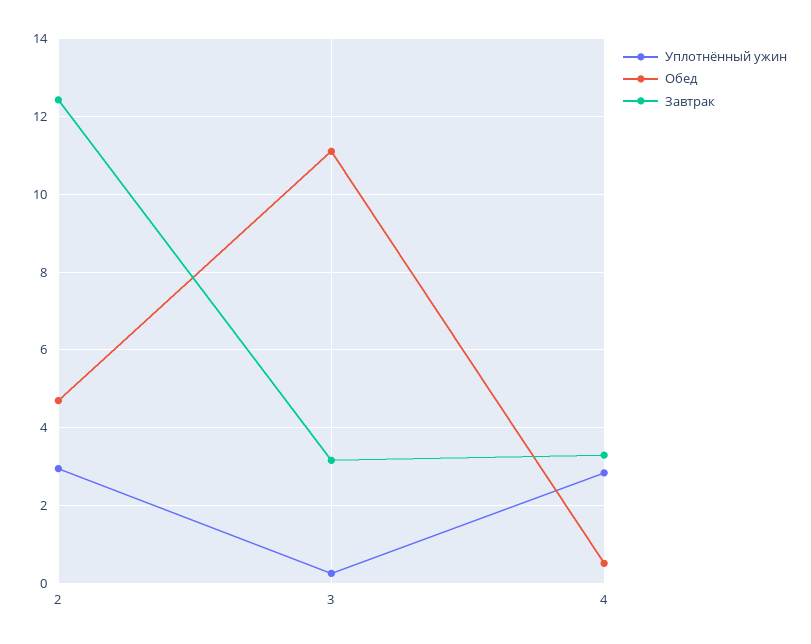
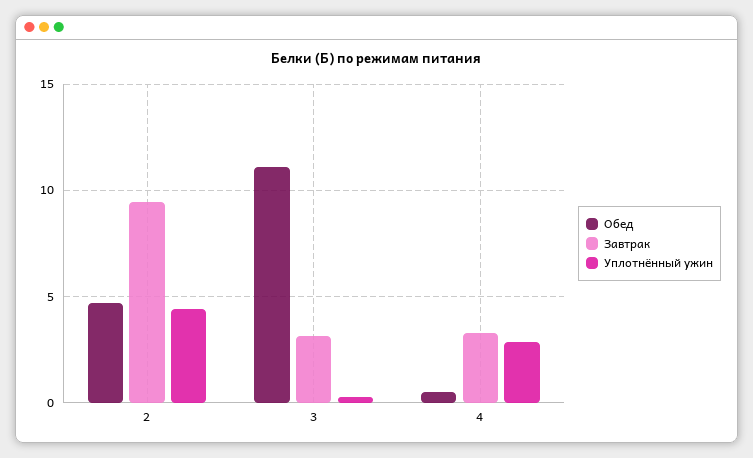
Уплотнённый ужин, 2: 3 -> 4.5
Завтрак, 2: 12.4 -> 9.5

